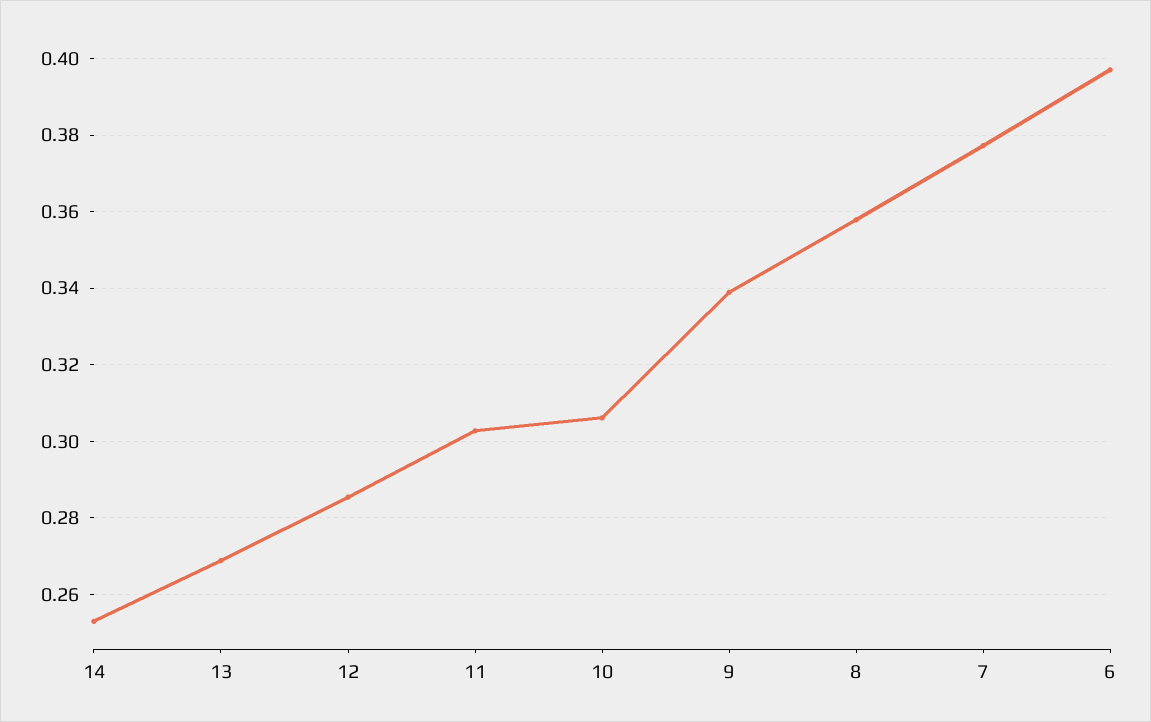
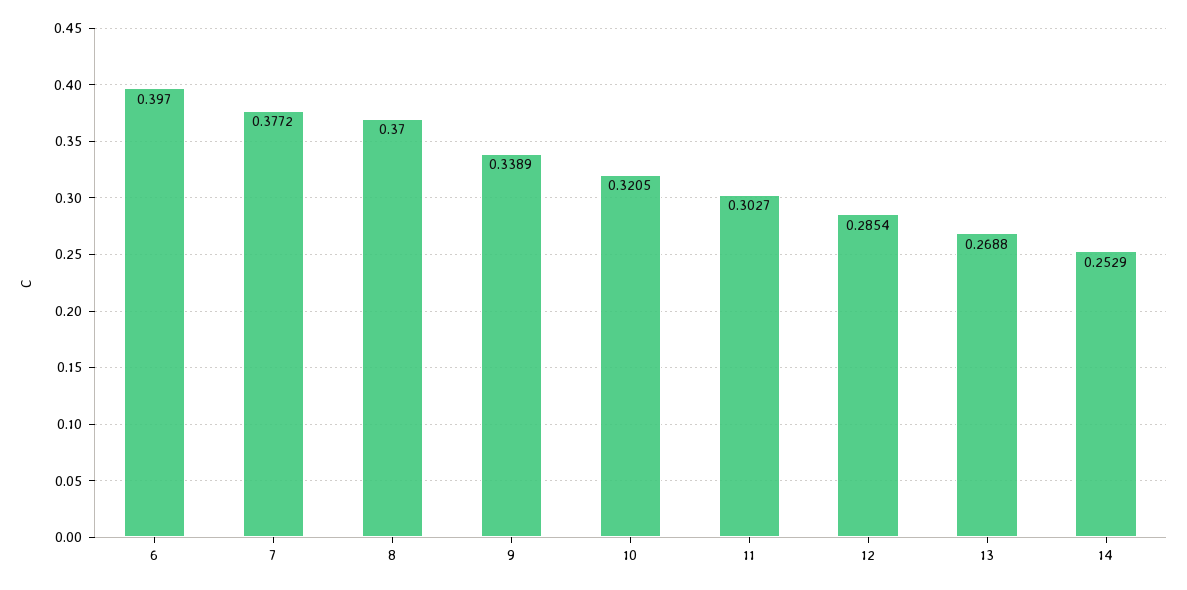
10: 0.306 -> 0.3205
8: 0.358 -> 0.37

